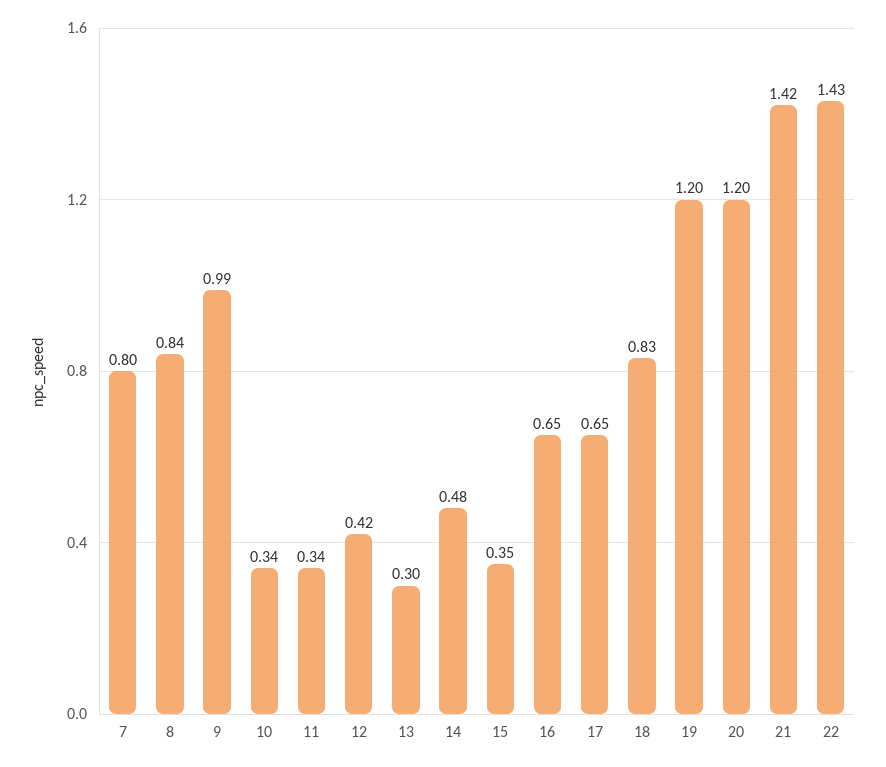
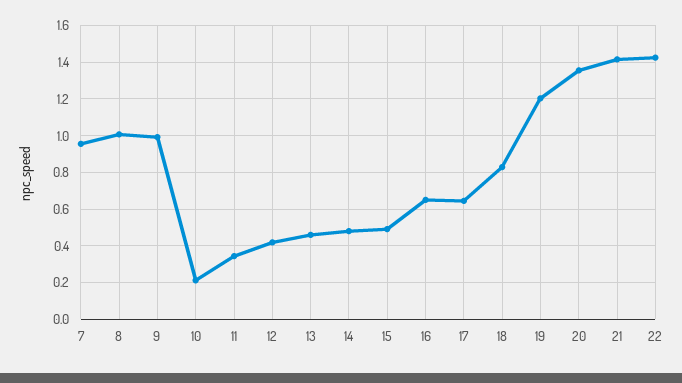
7: 0.8 -> 0.95
8: 0.84 -> 1
10: 0.34 -> 0.2
13: 0.3 -> 0.45
15: 0.35 -> 0.5
20: 1.2 -> 1.35

